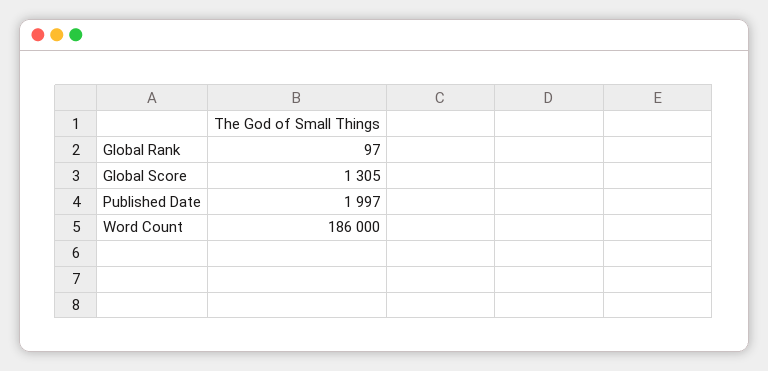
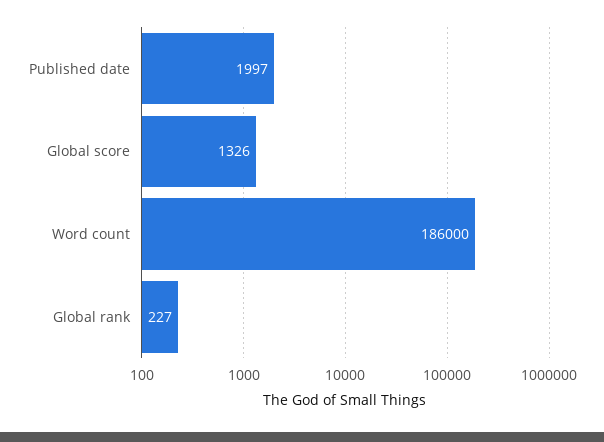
Global Rank: 97 -> 227
Global Score: 1305 -> 1326

